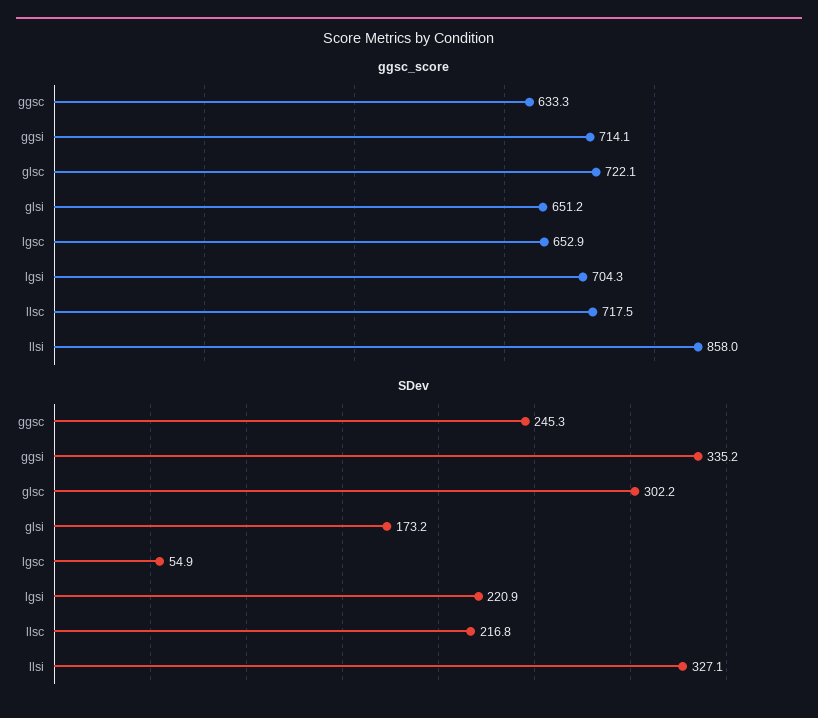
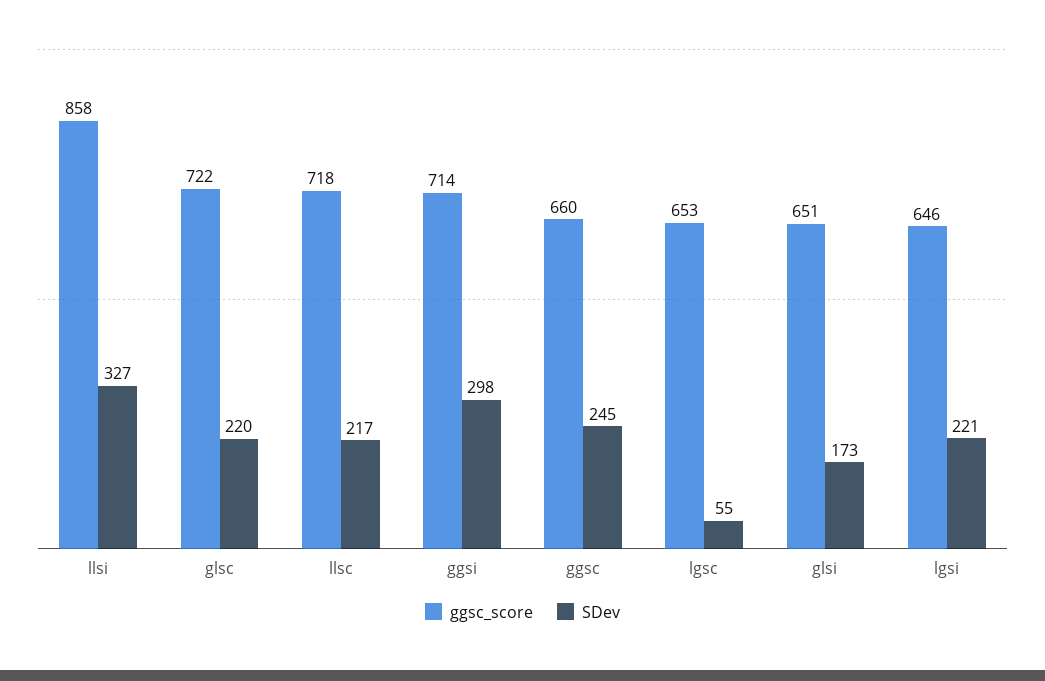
ggsc_score, ggsc: 633.3 -> 660
ggsc_score, lgsi: 704.3 -> 646
SDev, ggsi: 335.2 -> 298
SDev, glsc: 302.2 -> 220

